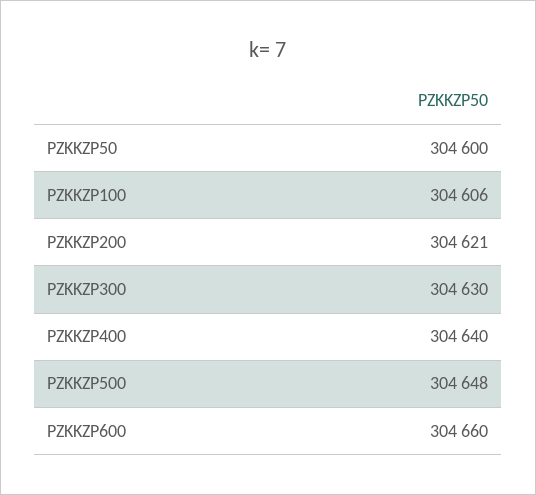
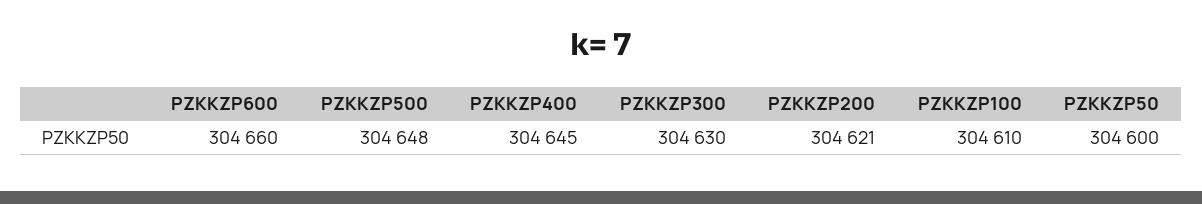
PZKKZP100: 304606 -> 304610
PZKKZP400: 304640 -> 304645

